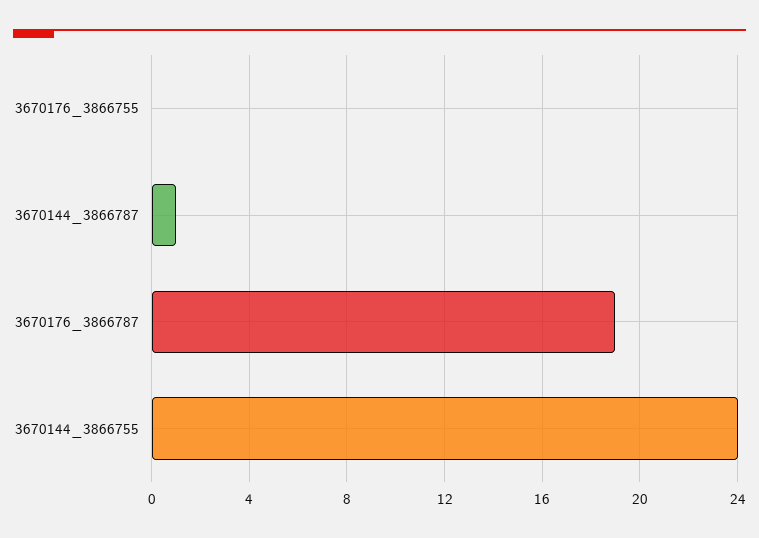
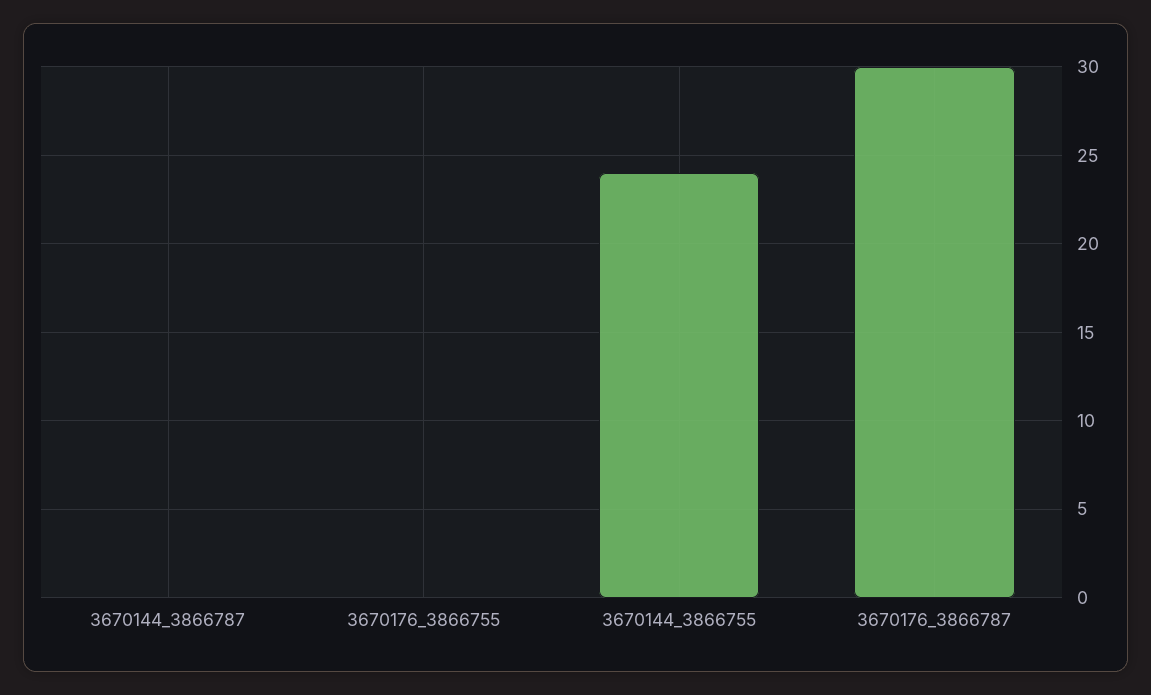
3670144_3866787: 1 -> 0
3670176_3866787: 19 -> 30

